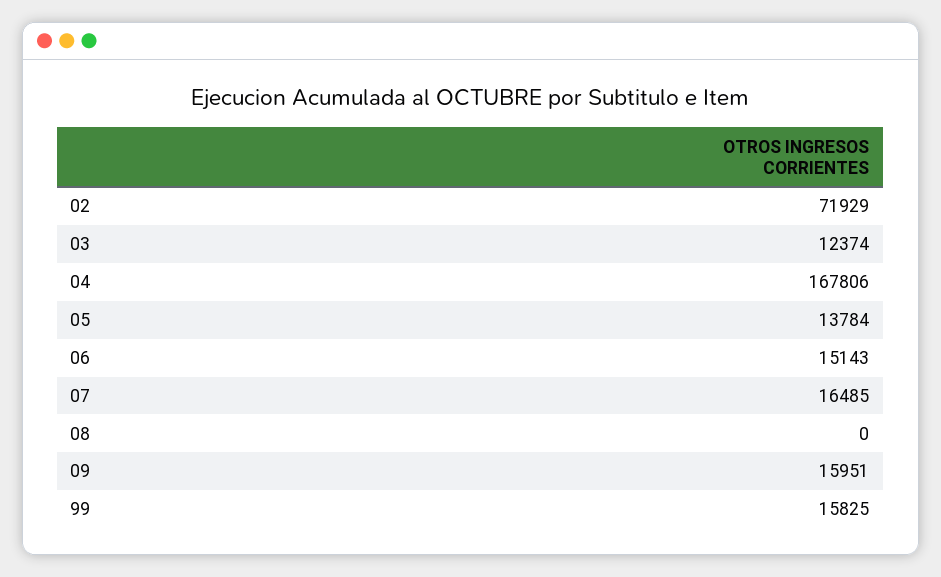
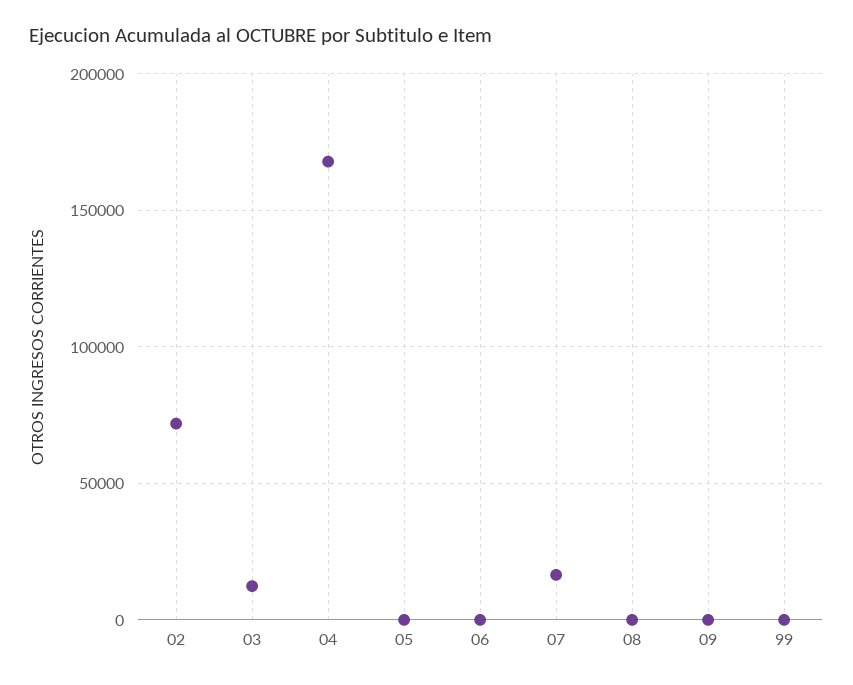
05: 13784 -> 0
06: 15143 -> 0
09: 15951 -> 0
99: 15825 -> 0

